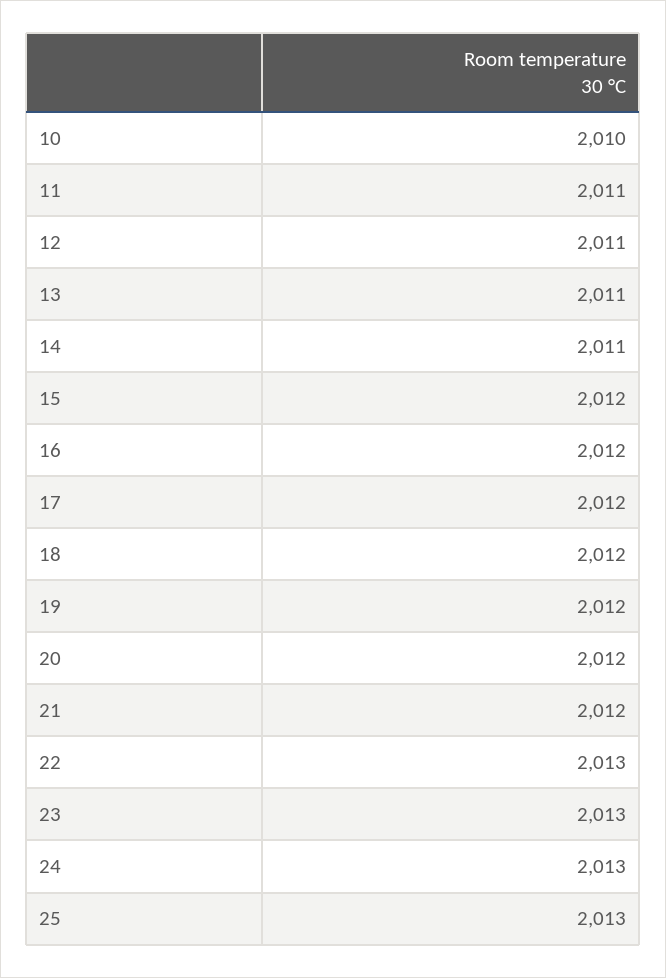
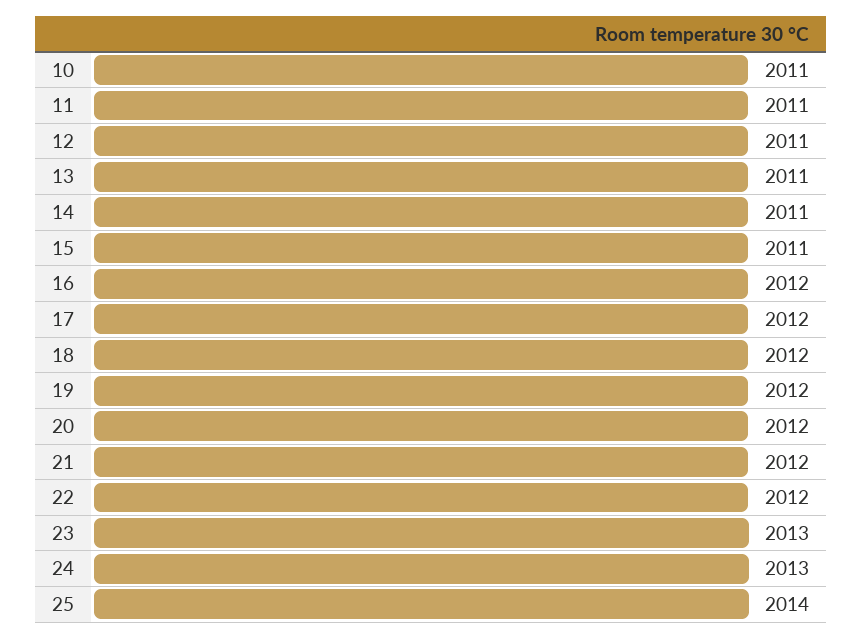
10: 2010 -> 2011
15: 2012 -> 2011
22: 2013 -> 2012
25: 2013 -> 2014

